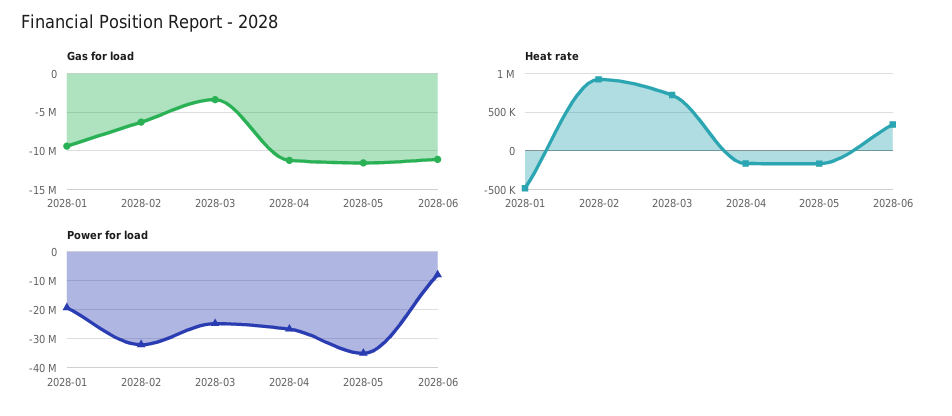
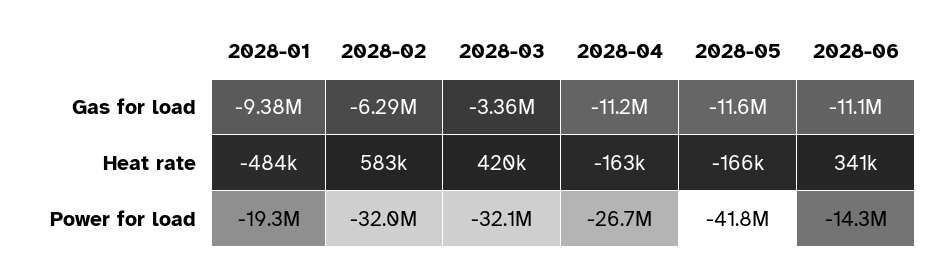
Heat rate, 2028-02: 900000 -> 583000
Heat rate, 2028-03: 700000 -> 420000
Power for load, 2028-03: -25000000 -> -32100000
Power for load, 2028-05: -35000000 -> -41800000
Power for load, 2028-06: -7500000 -> -14300000

